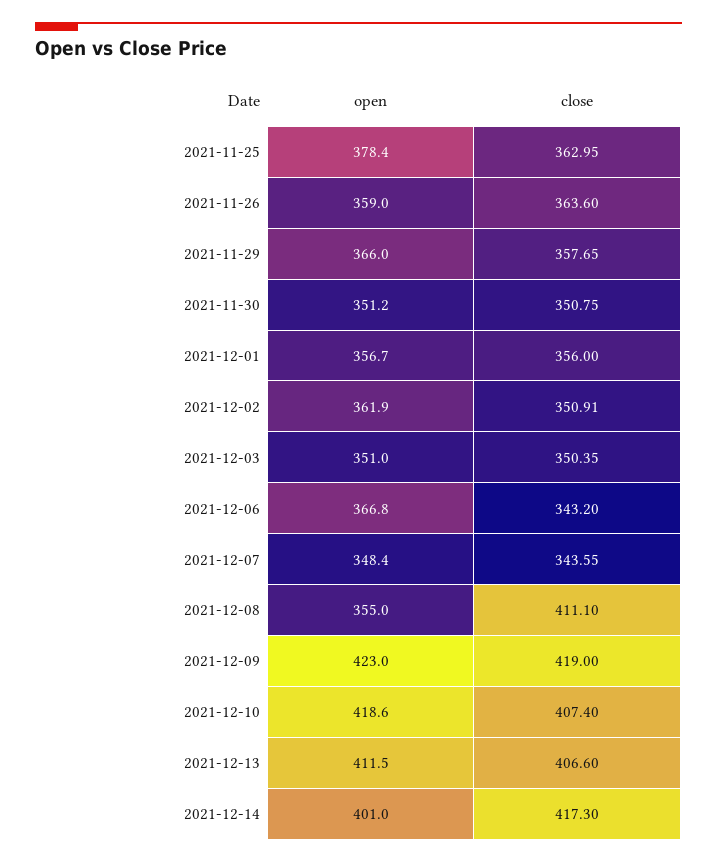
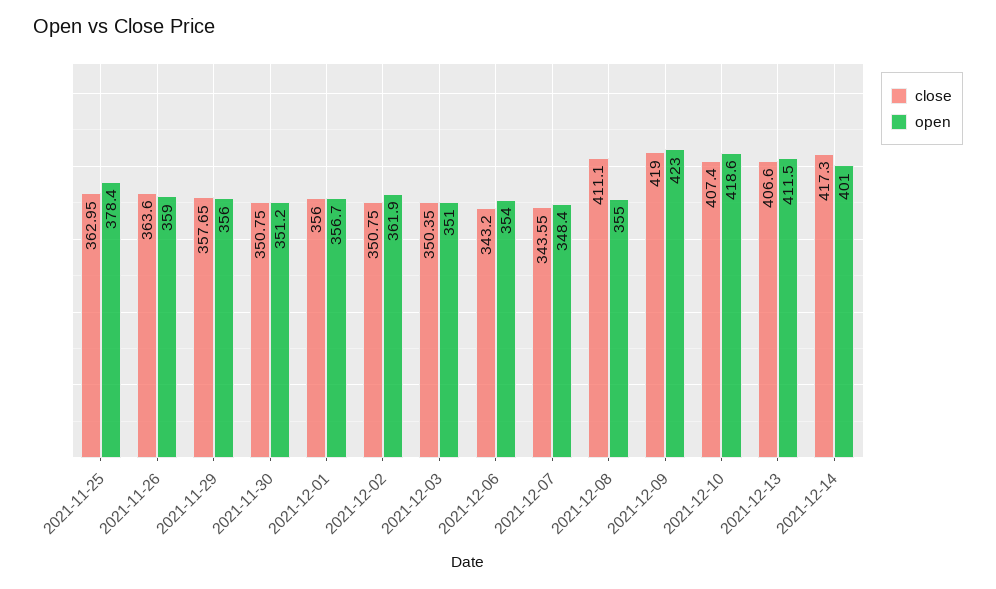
open, 2021-11-29: 366 -> 356
close, 2021-12-02: 350.91 -> 350.75
open, 2021-12-06: 366.8 -> 354

